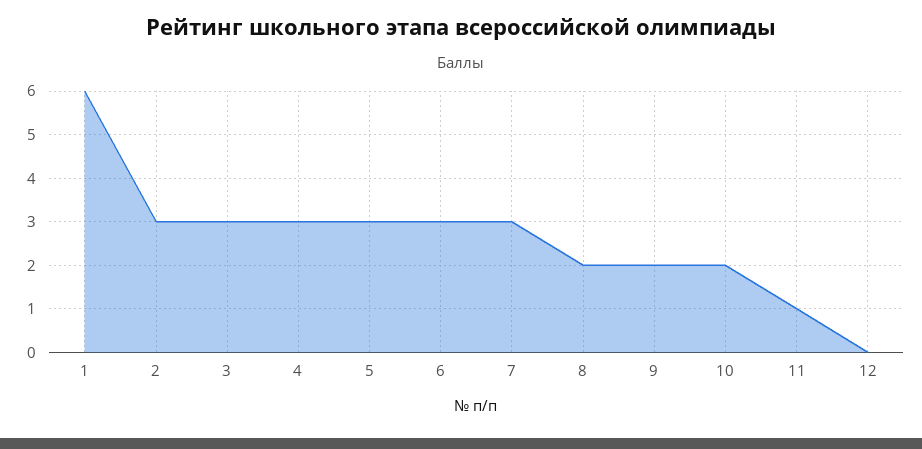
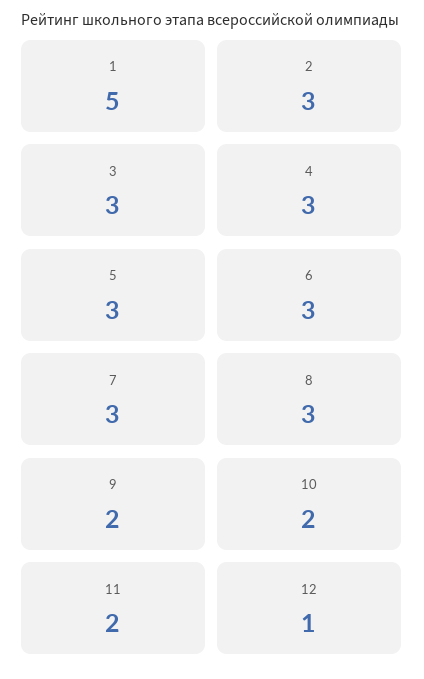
1: 6 -> 5
8: 2 -> 3
11: 1 -> 2
12: 0 -> 1

